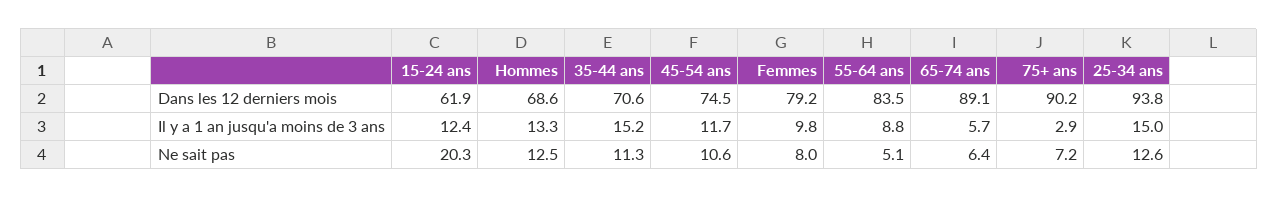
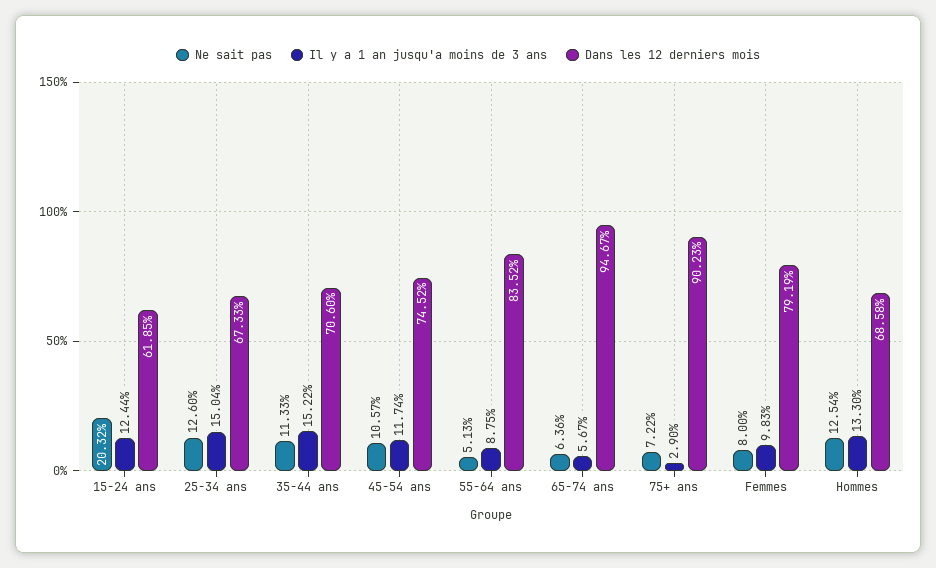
Dans les 12 derniers mois, 65-74 ans: 89.1 -> 94.67
Dans les 12 derniers mois, 25-34 ans: 93.8 -> 67.33

